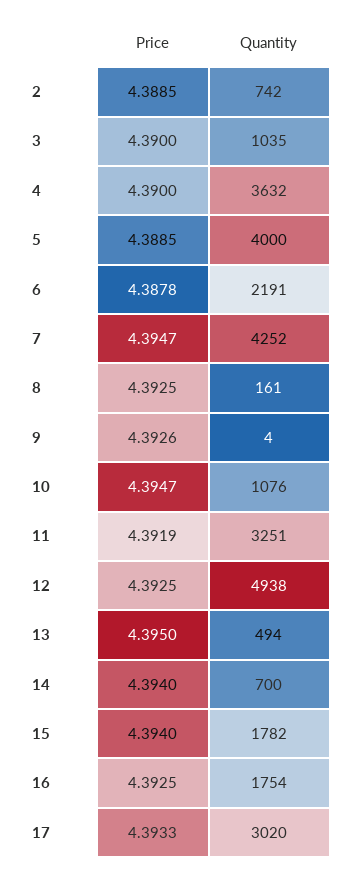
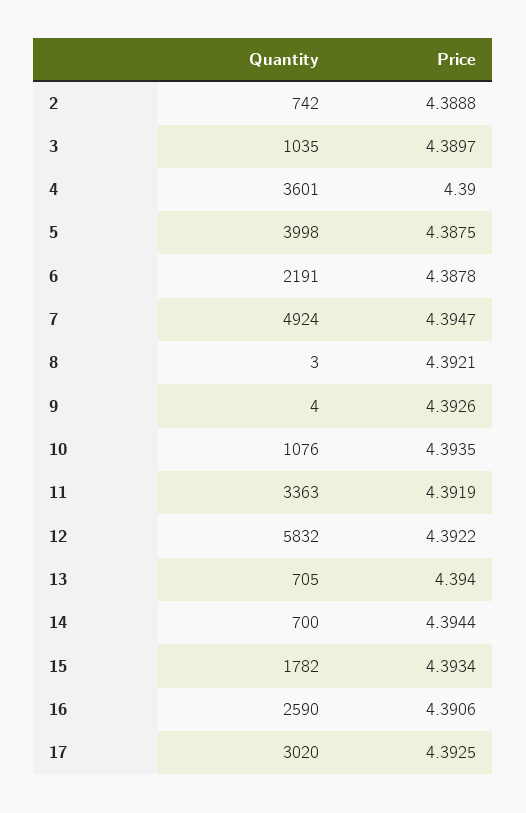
Price, 2: 4.3885 -> 4.3888
Price, 3: 4.39 -> 4.3897
Quantity, 4: 3632 -> 3601
Price, 5: 4.3885 -> 4.3875
Quantity, 5: 4000 -> 3998
Quantity, 7: 4252 -> 4924
Price, 8: 4.3925 -> 4.3921
Quantity, 8: 161 -> 3
Price, 10: 4.3947 -> 4.3935
Quantity, 11: 3251 -> 3363
Price, 12: 4.3925 -> 4.3922
Quantity, 12: 4938 -> 5832
Price, 13: 4.395 -> 4.394
Quantity, 13: 494 -> 705
Price, 14: 4.394 -> 4.3944
Price, 15: 4.394 -> 4.3934
Price, 16: 4.3925 -> 4.3906
Quantity, 16: 1754 -> 2590
Price, 17: 4.3933 -> 4.3925

